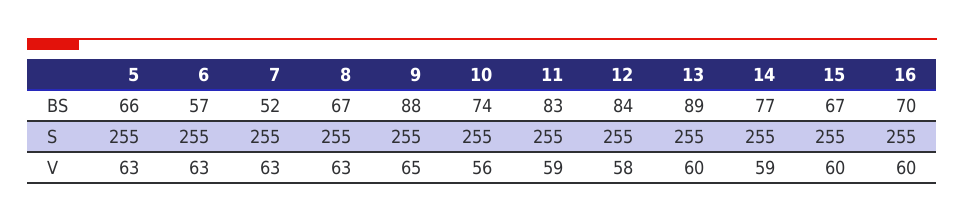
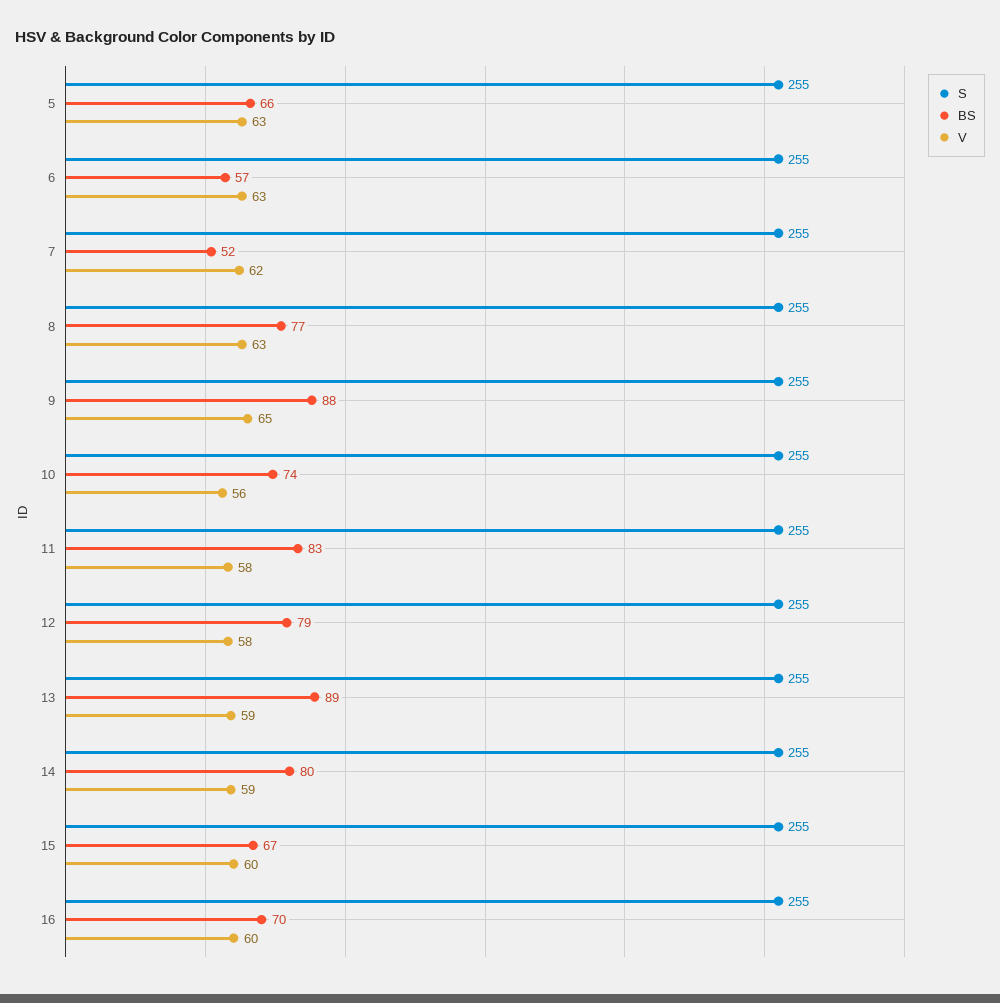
BS, 8: 67 -> 77
BS, 12: 84 -> 79
BS, 14: 77 -> 80
V, 7: 63 -> 62
V, 11: 59 -> 58
V, 13: 60 -> 59

